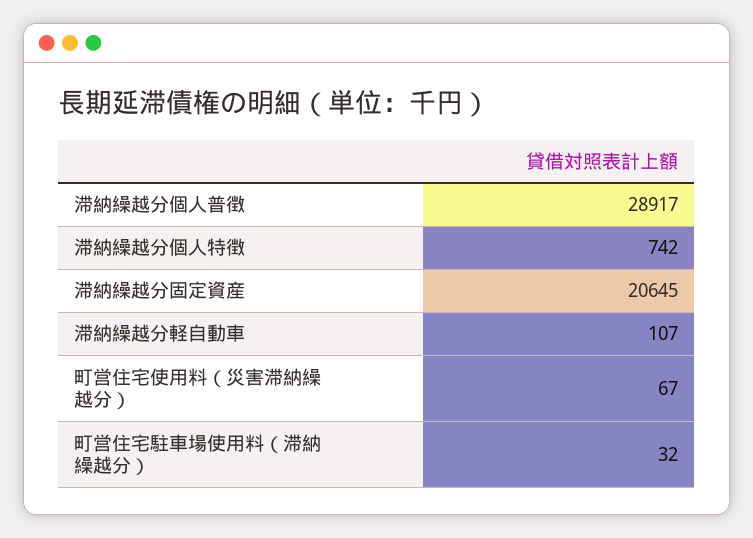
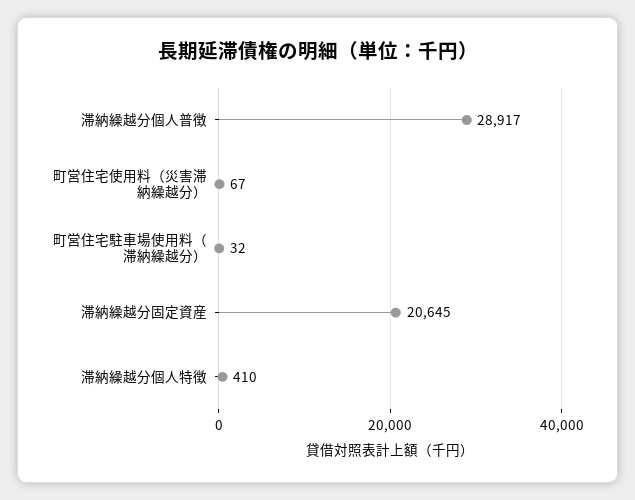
滞納繰越分個人特徴: 742 -> 410
滞納繰越分軽自動車: 107 -> none

